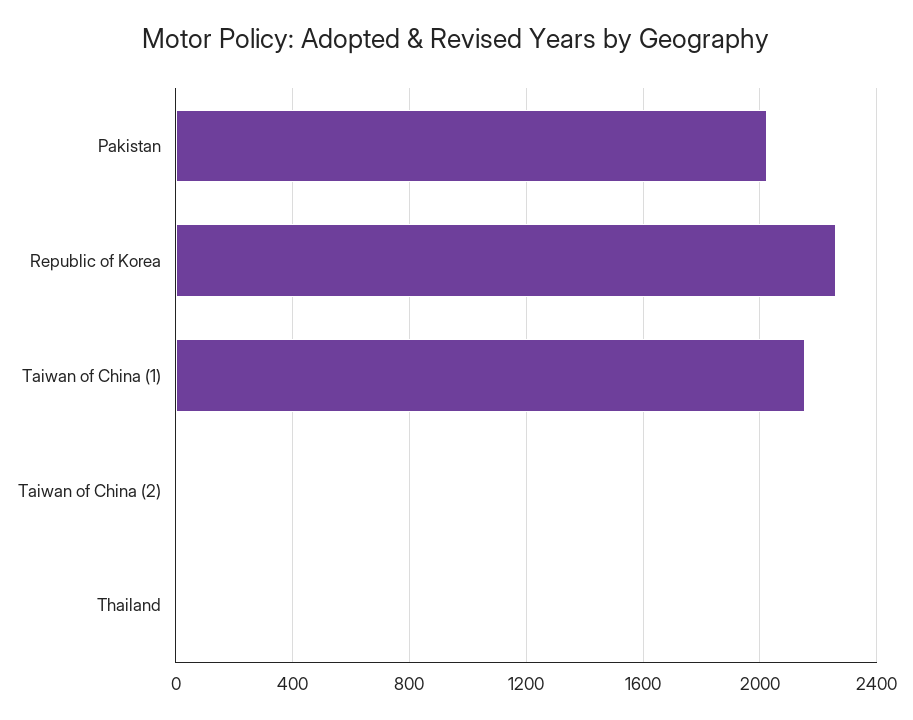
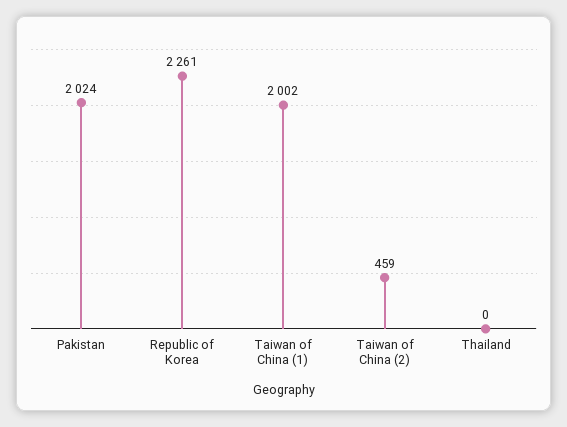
Taiwan of China (1): 2150 -> 2002
Taiwan of China (2): 0 -> 459

